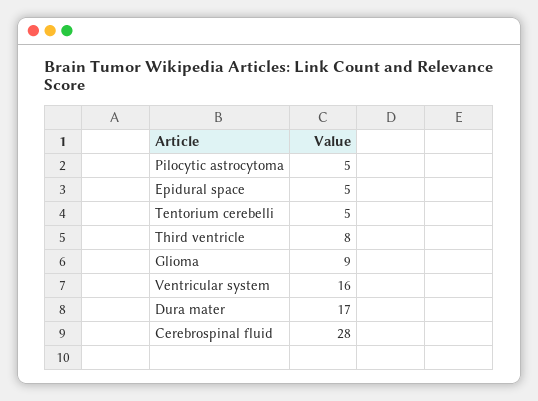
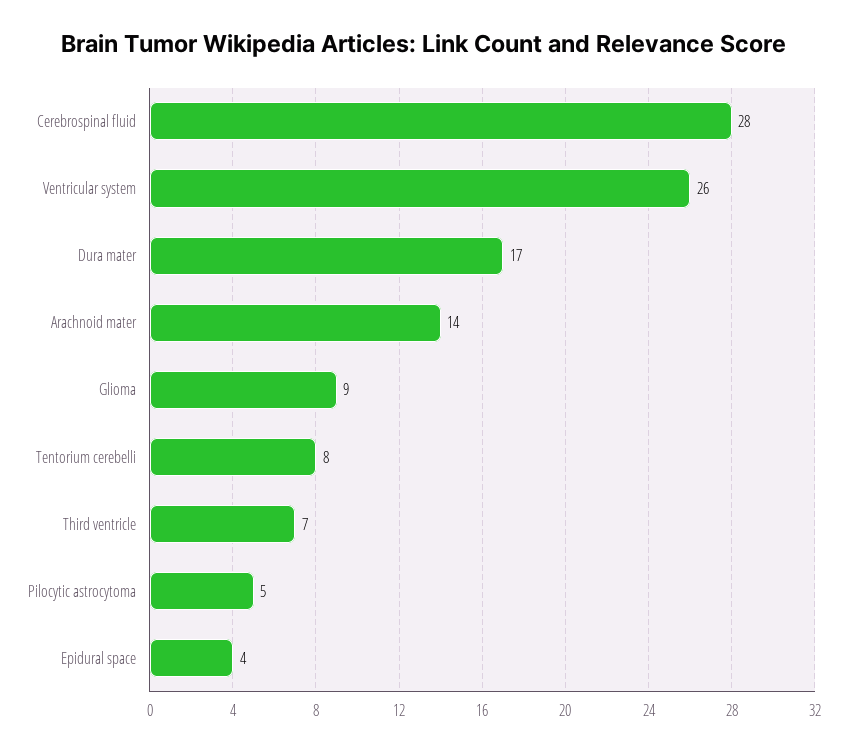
Epidural space: 5 -> 4
Tentorium cerebelli: 5 -> 8
Third ventricle: 8 -> 7
Ventricular system: 16 -> 26
Arachnoid mater: none -> 14

